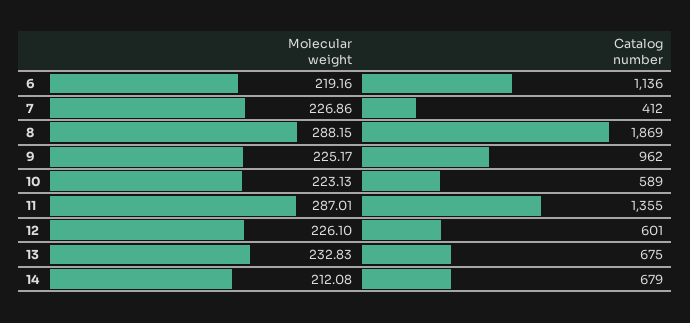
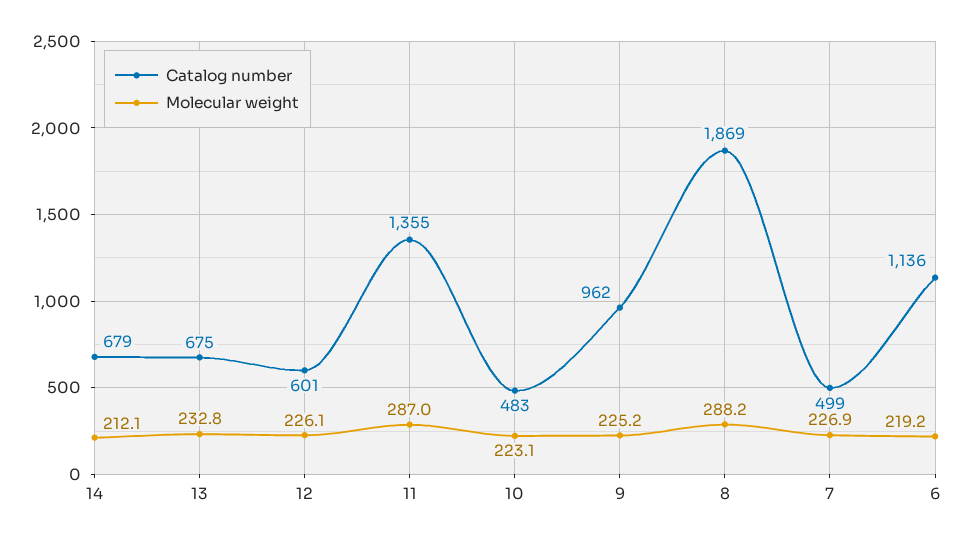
Catalog number, 7: 412 -> 499
Catalog number, 10: 589 -> 483

